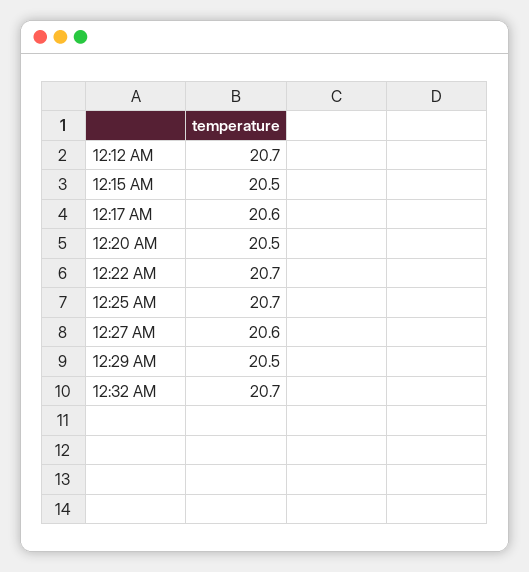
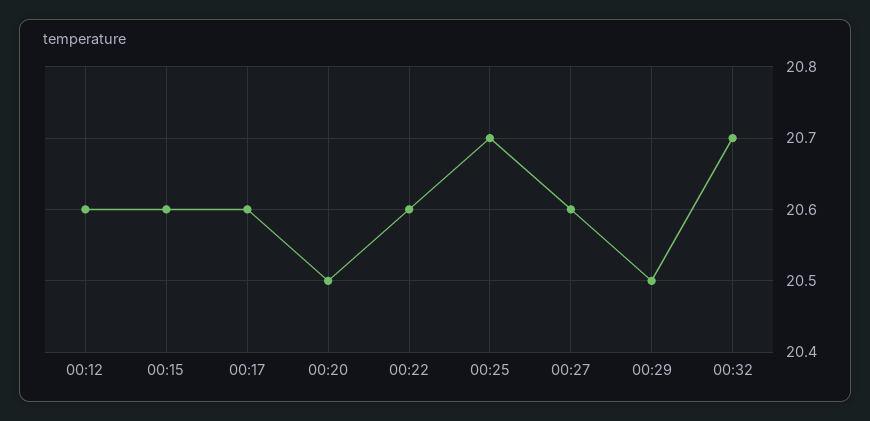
12:12 AM: 20.7 -> 20.6
12:15 AM: 20.5 -> 20.6
12:22 AM: 20.7 -> 20.6

